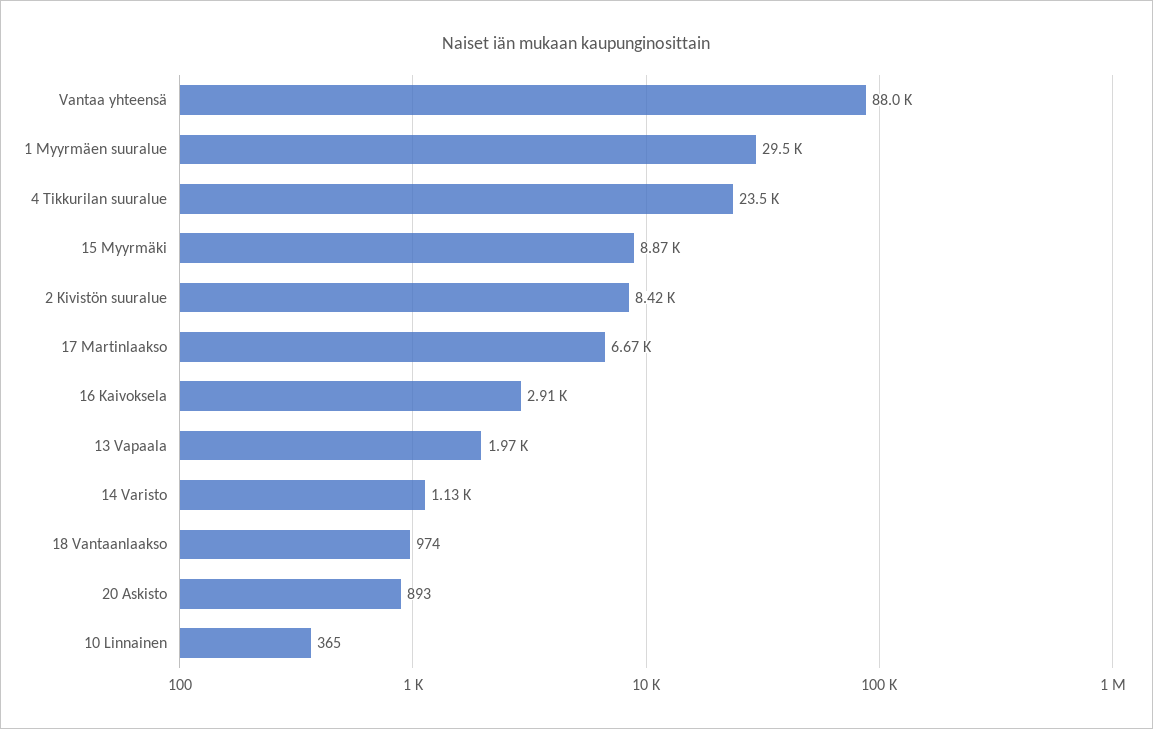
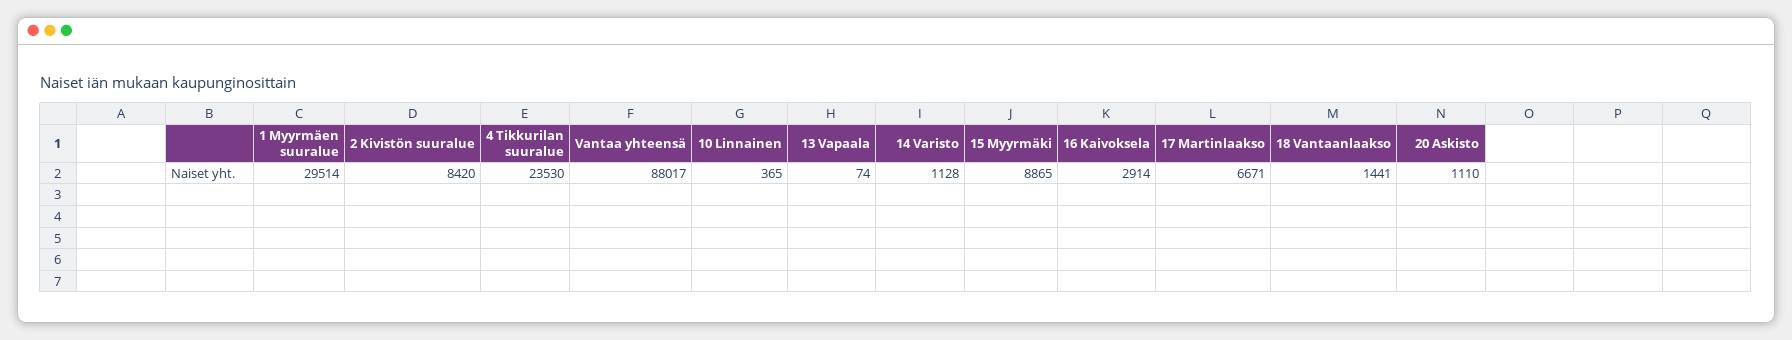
13 Vapaala: 1970 -> 74
18 Vantaanlaakso: 974 -> 1441
20 Askisto: 893 -> 1110

